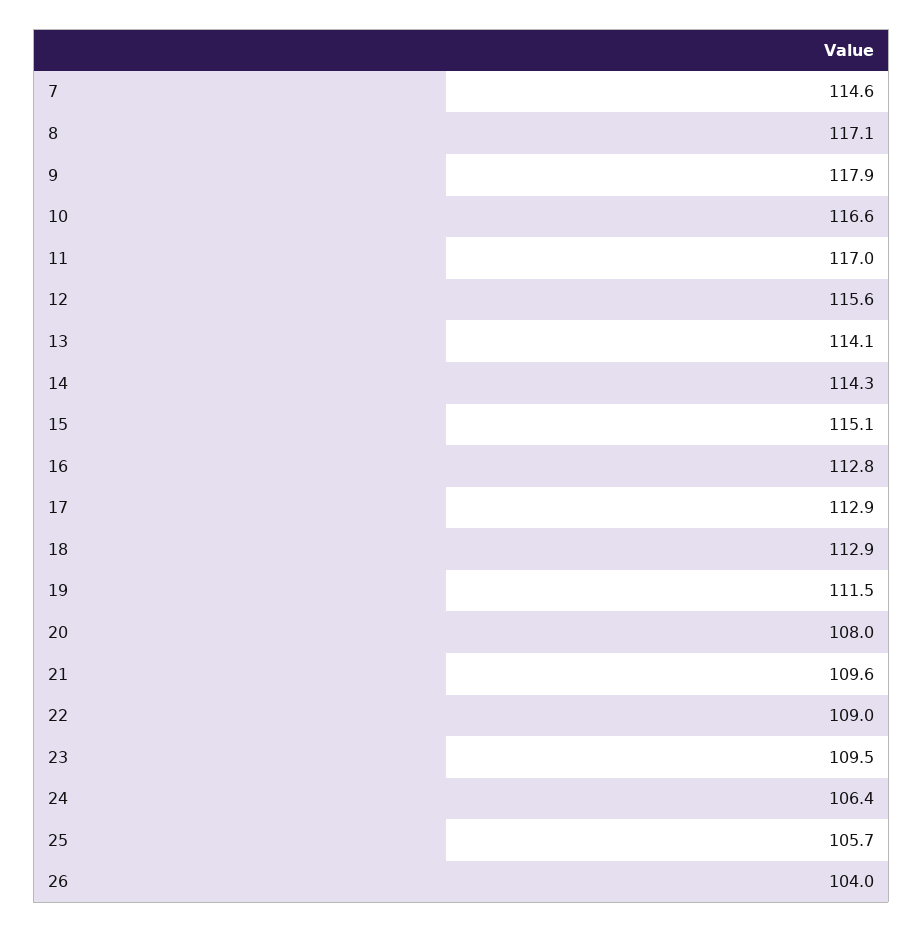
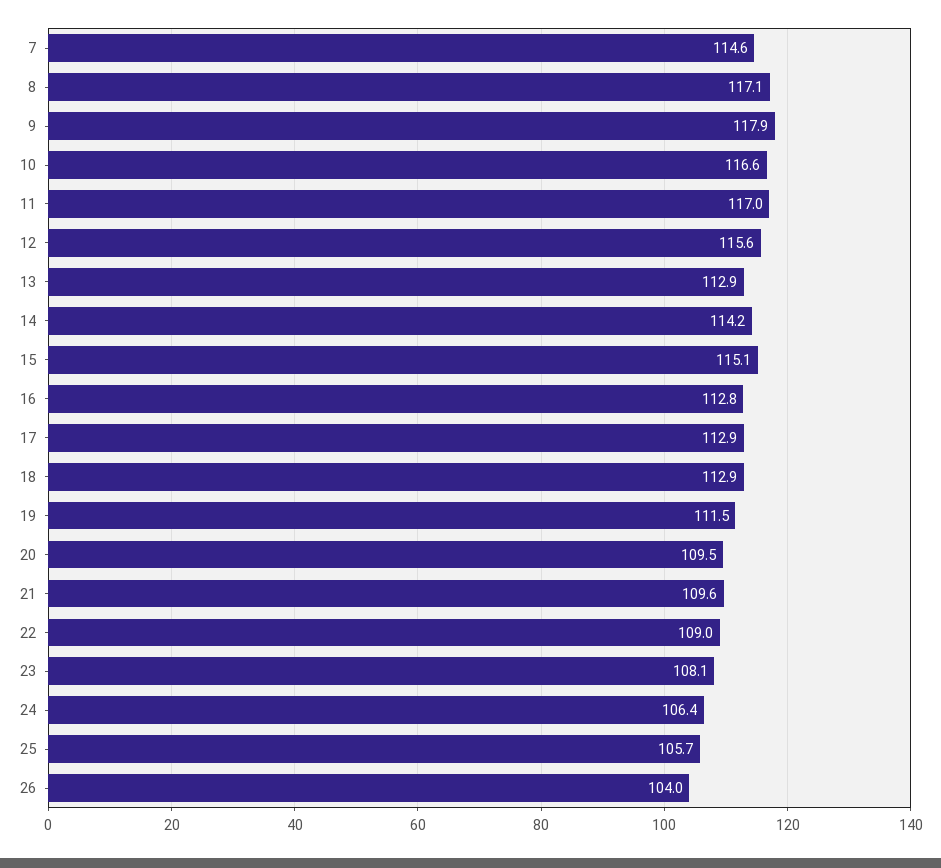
13: 114.1 -> 112.9
14: 114.3 -> 114.2
20: 108 -> 109.5
23: 109.5 -> 108.1

